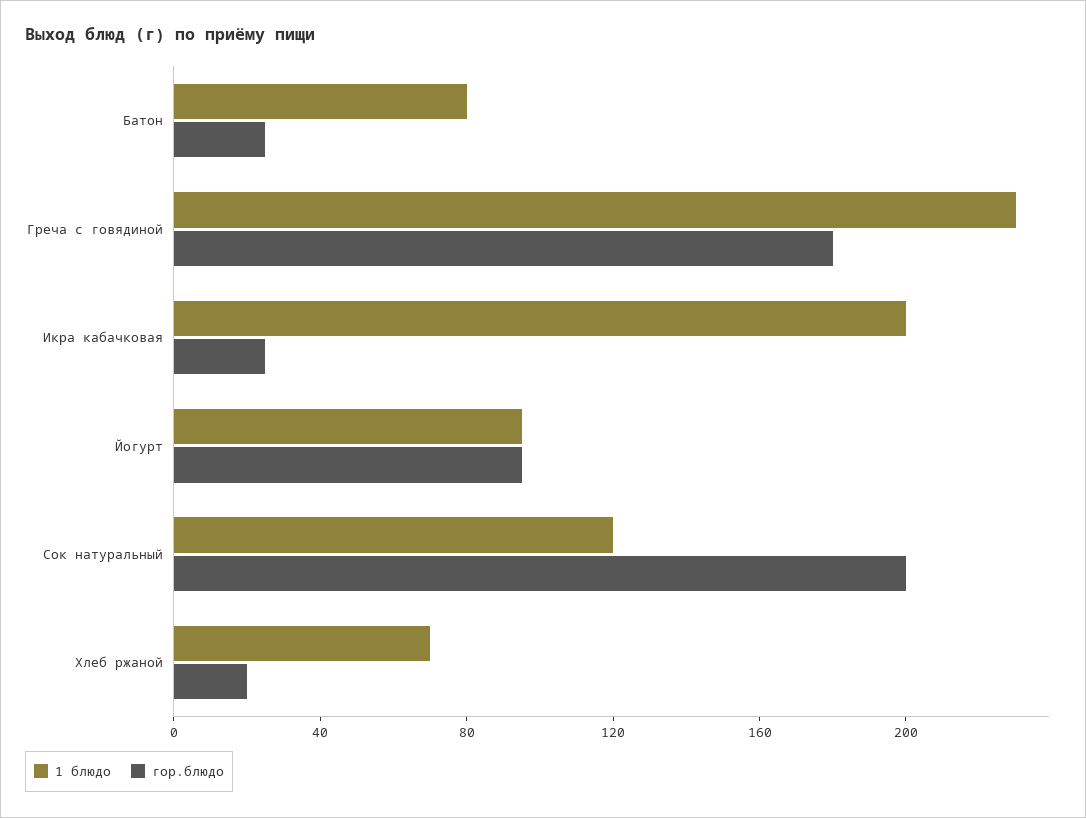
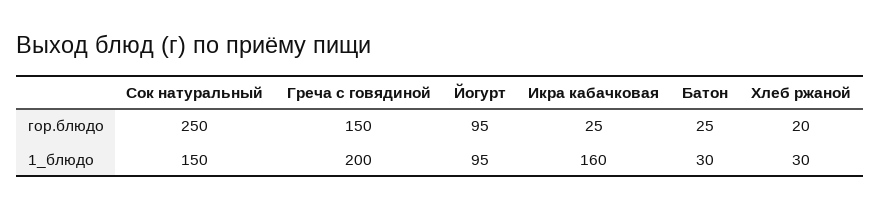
1 блюдо, Батон: 80 -> 30
1 блюдо, Греча с говядиной: 230 -> 200
гор.блюдо, Греча с говядиной: 180 -> 150
1 блюдо, Икра кабачковая: 200 -> 160
1 блюдо, Сок натуральный: 120 -> 150
гор.блюдо, Сок натуральный: 200 -> 250
1 блюдо, Хлеб ржаной: 70 -> 30

